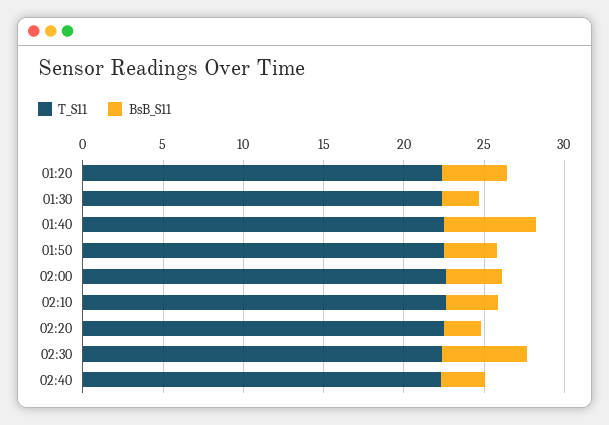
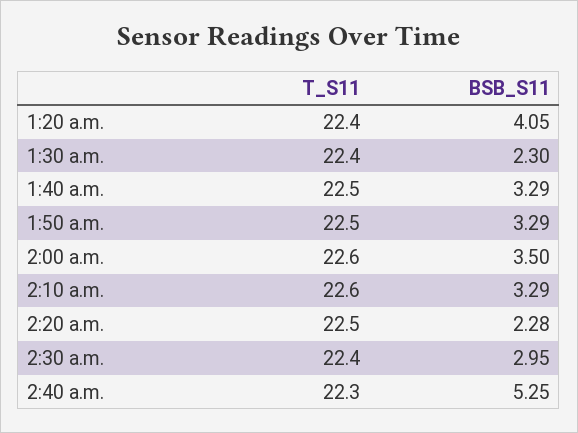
BsB_S11, 01:40: 6 -> 3.29
BsB_S11, 02:30: 5 -> 2.95
BsB_S11, 02:40: 3 -> 5.25

